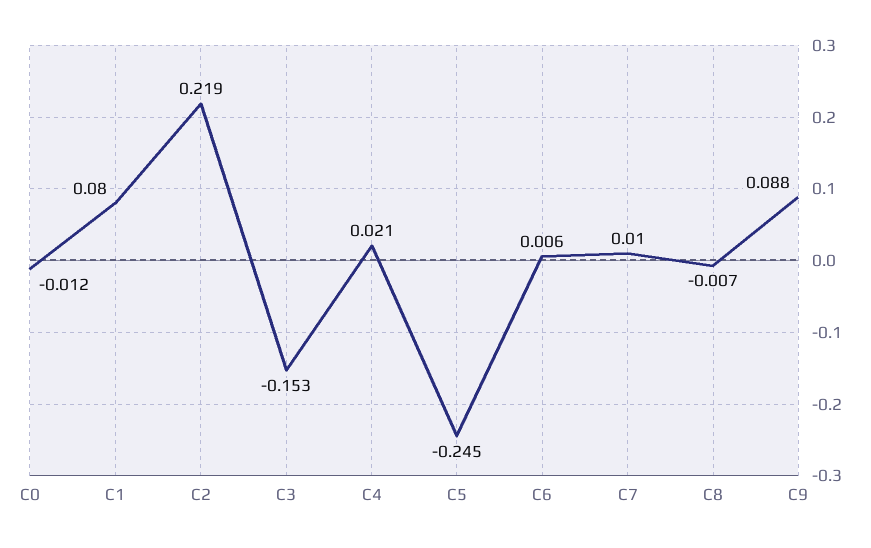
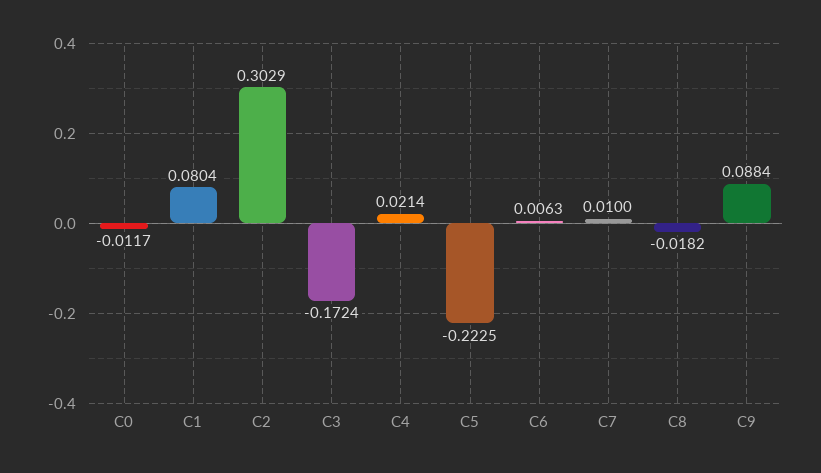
C2: 0.219 -> 0.3029
C3: -0.153 -> -0.1724
C5: -0.245 -> -0.2225
C8: -0.007 -> -0.0182

